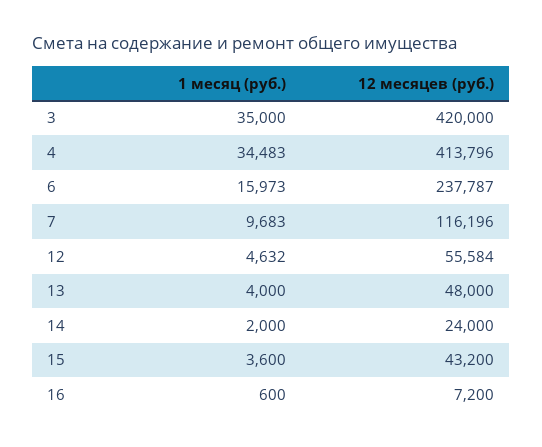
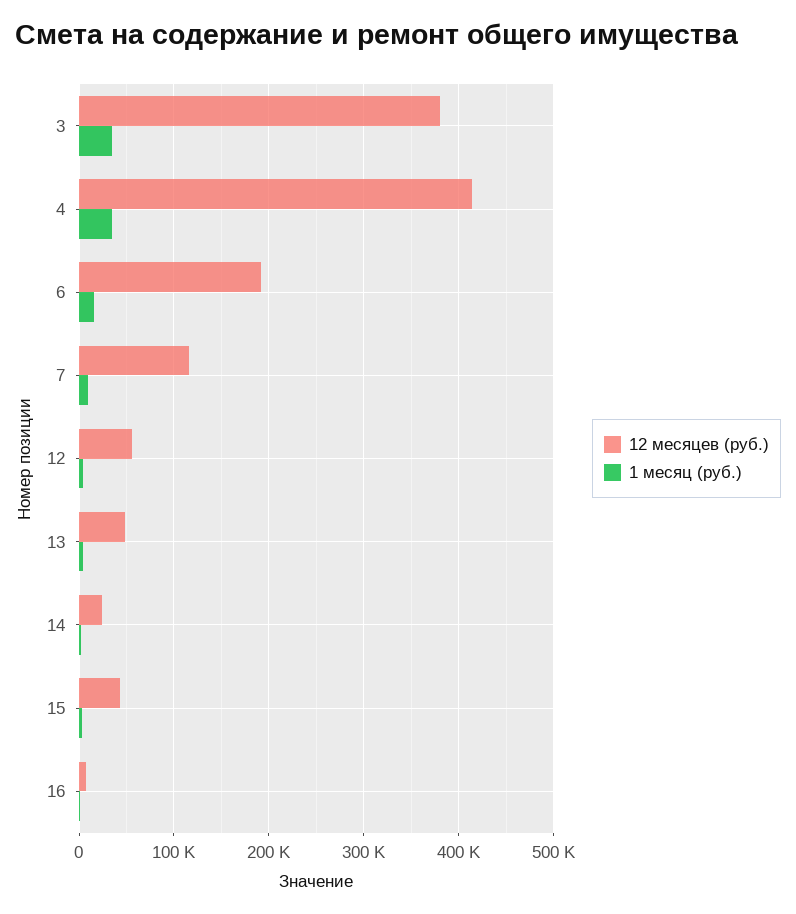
12 месяцев (руб.), 3: 420000 -> 380000
12 месяцев (руб.), 6: 237787 -> 190000

